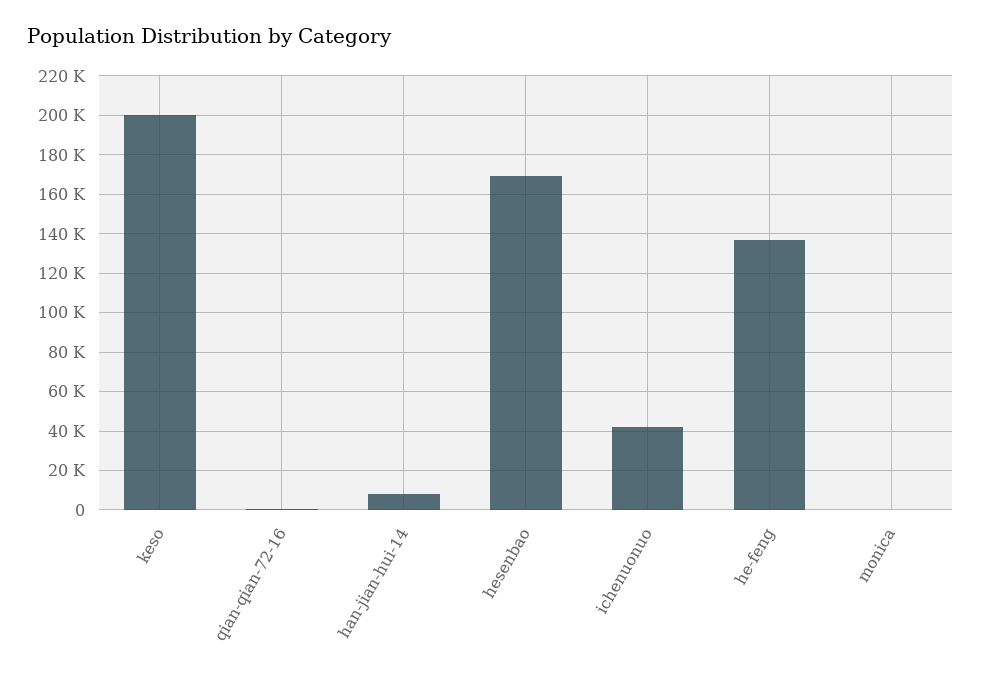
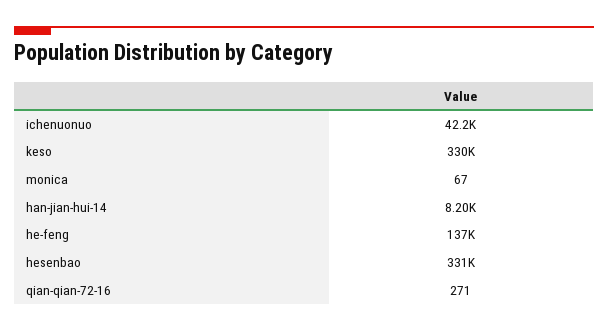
keso: 200000 -> 330000
hesenbao: 170000 -> 331000

